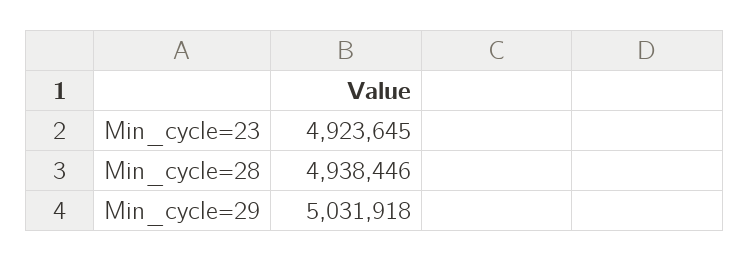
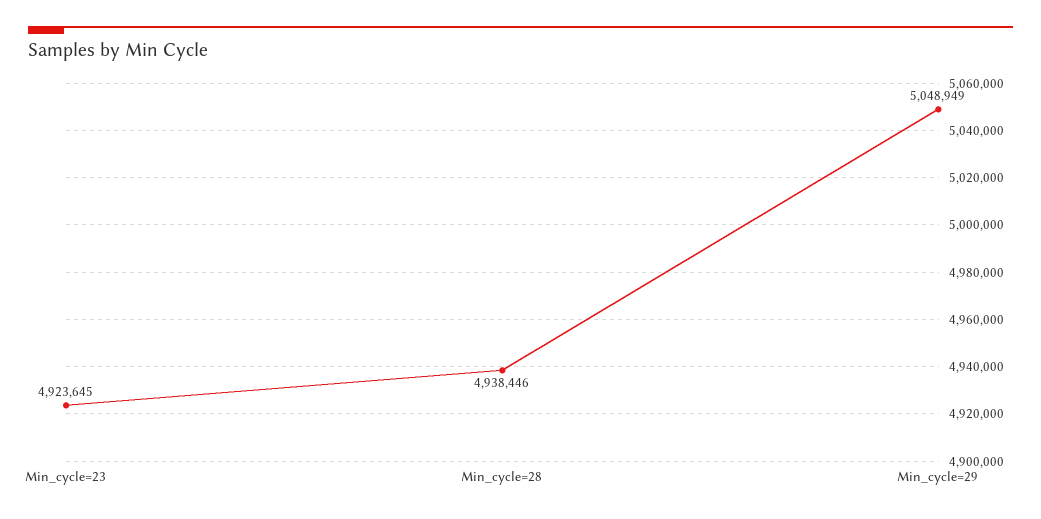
Min_cycle=29: 5031918 -> 5048949

